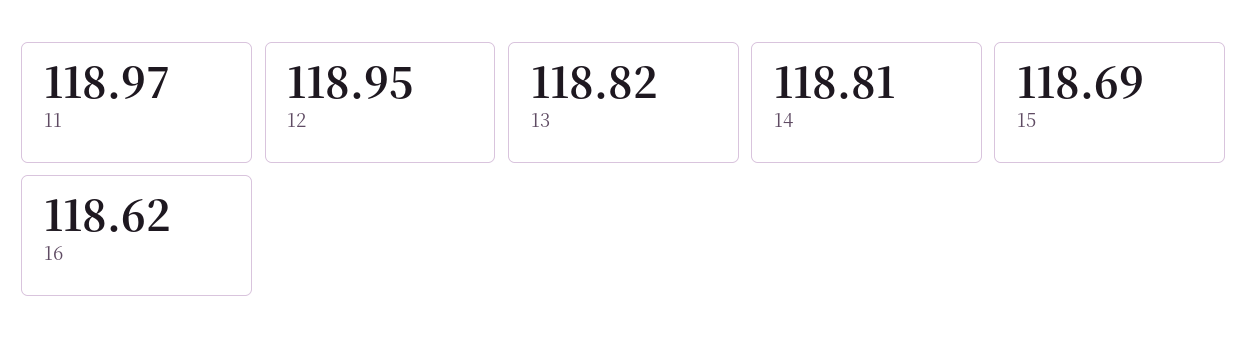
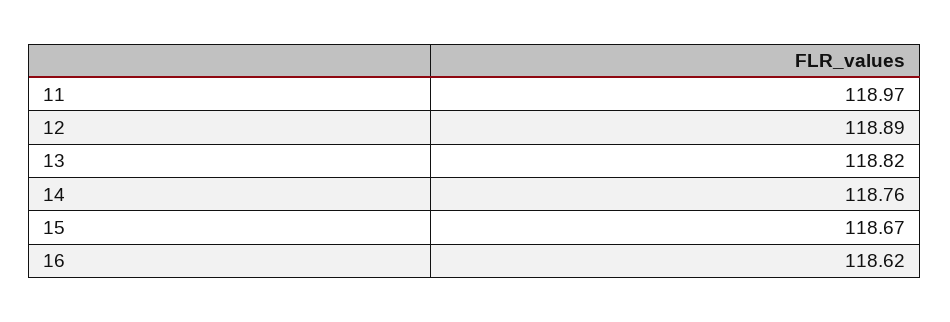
12: 118.95 -> 118.89
14: 118.81 -> 118.76
15: 118.69 -> 118.67

